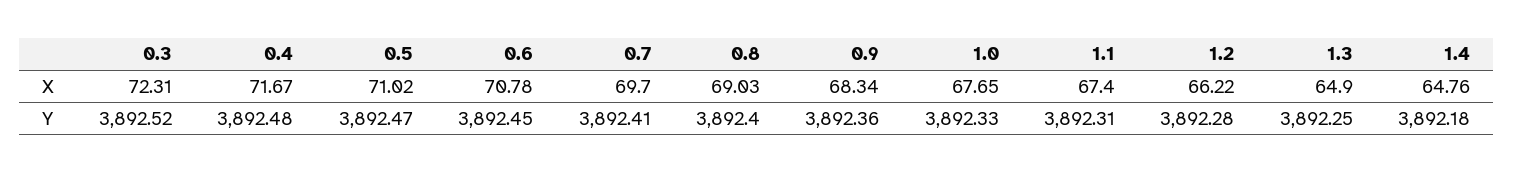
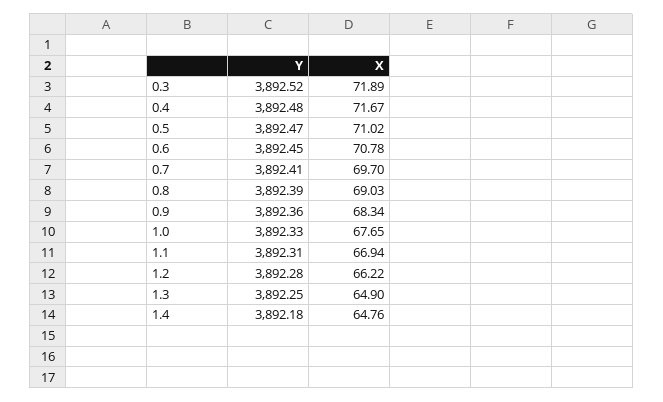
0.3, X: 72.31 -> 71.89
1.1, X: 67.4 -> 66.94
0.8, Y: 3892.4 -> 3892.39

